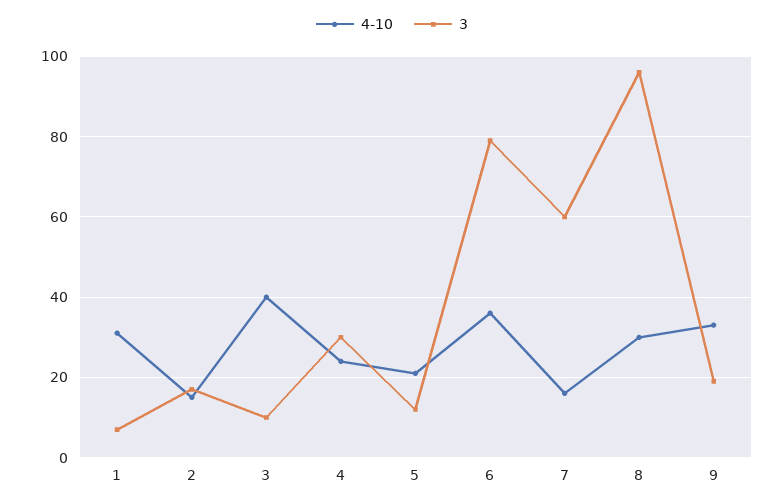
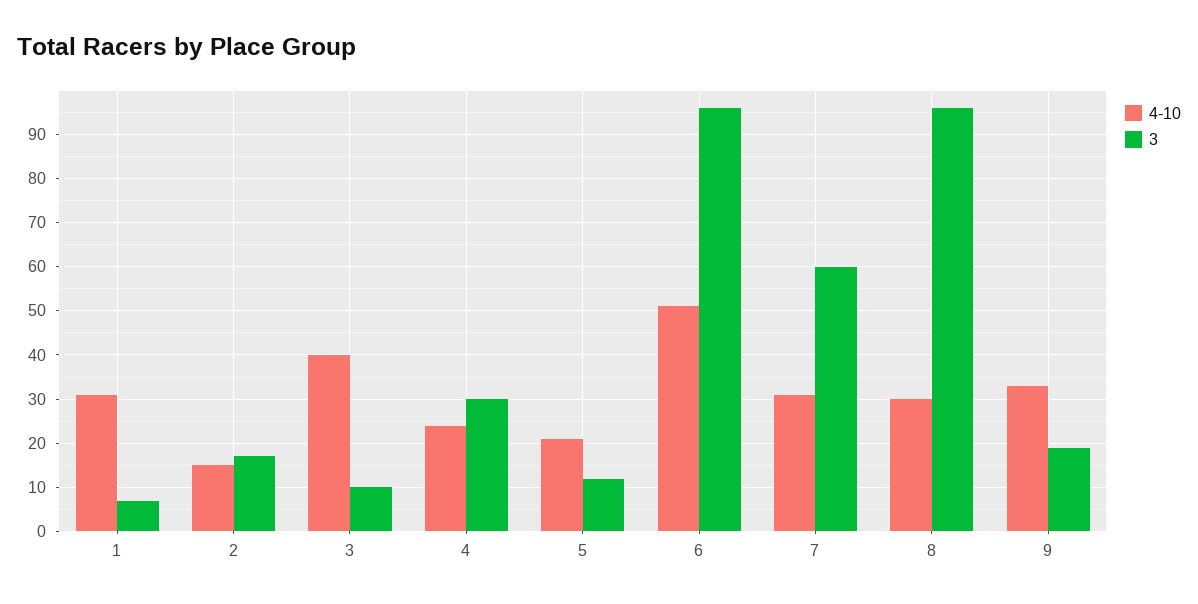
4-10, 6: 35 -> 50
3, 6: 80 -> 95
4-10, 7: 15 -> 30

